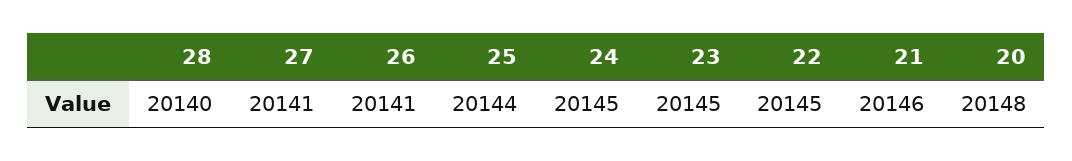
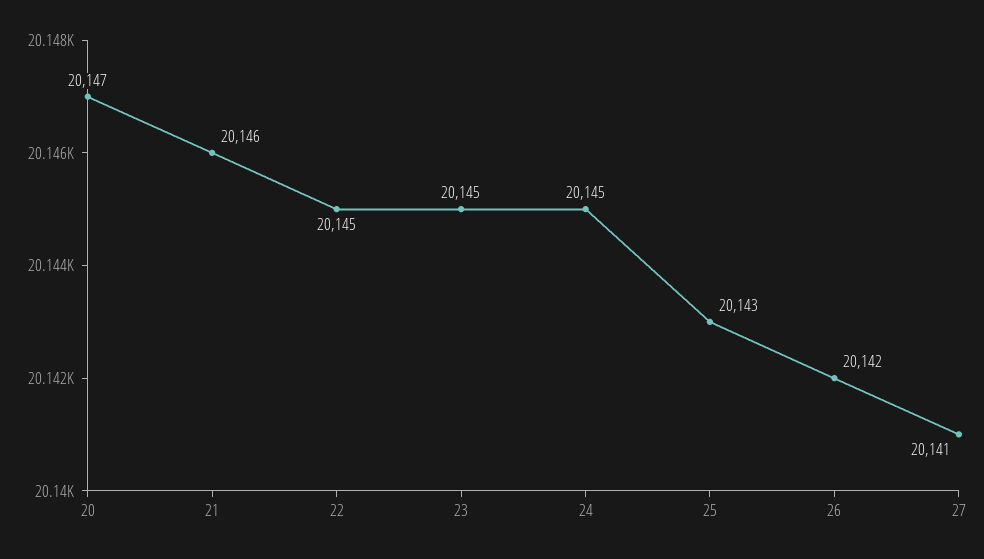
28: 20140 -> none
26: 20141 -> 20142
25: 20144 -> 20143
20: 20148 -> 20147

